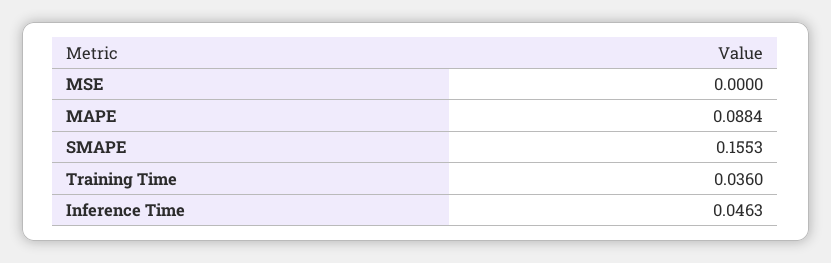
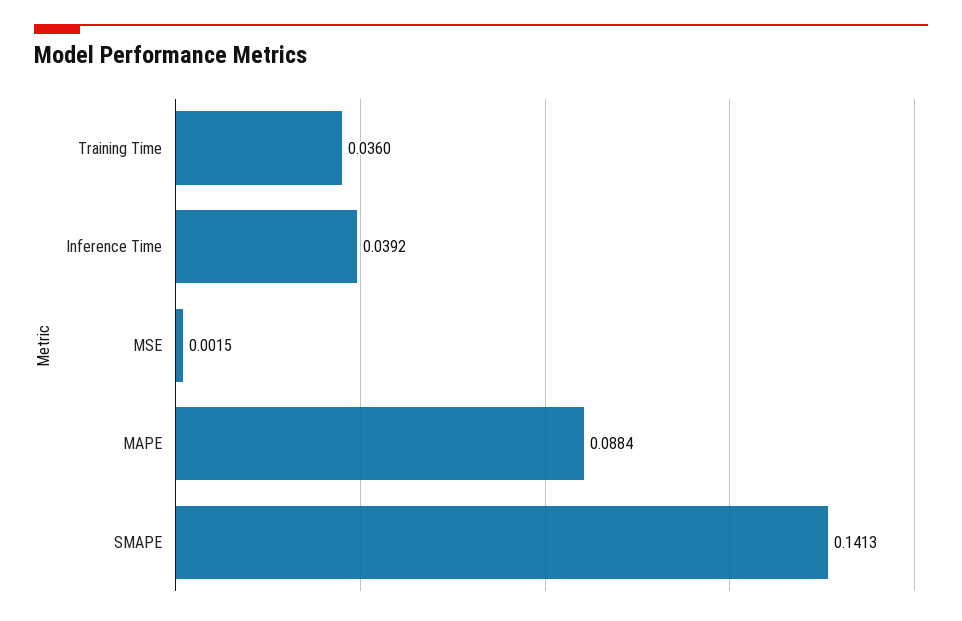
MSE: 0 -> 0.0015
SMAPE: 0.1553 -> 0.1413
Inference Time: 0.0463 -> 0.0392

